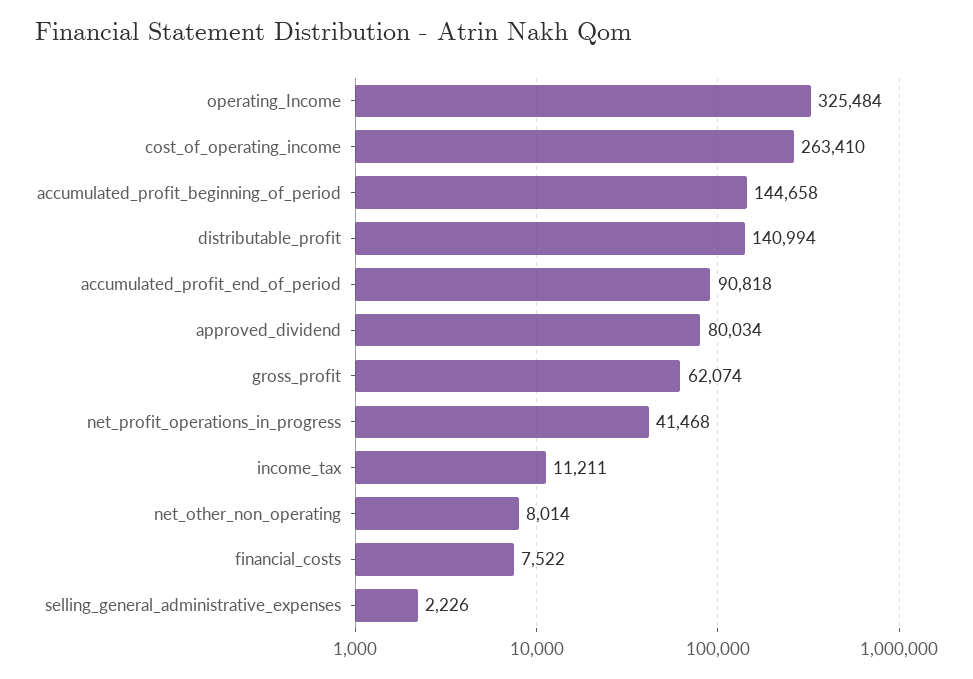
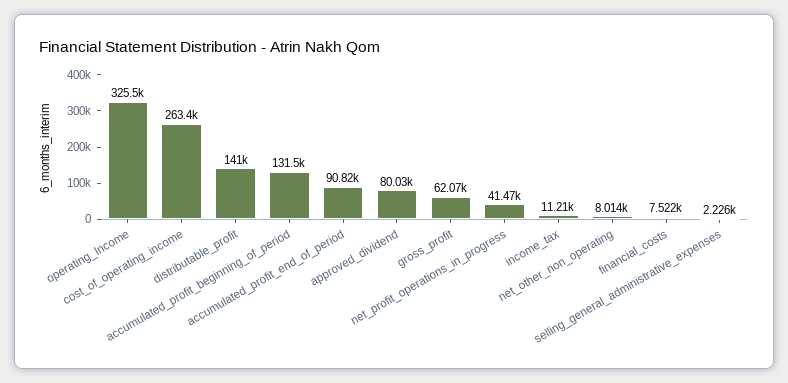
accumulated_profit_beginning_of_period: 144658 -> 131500

